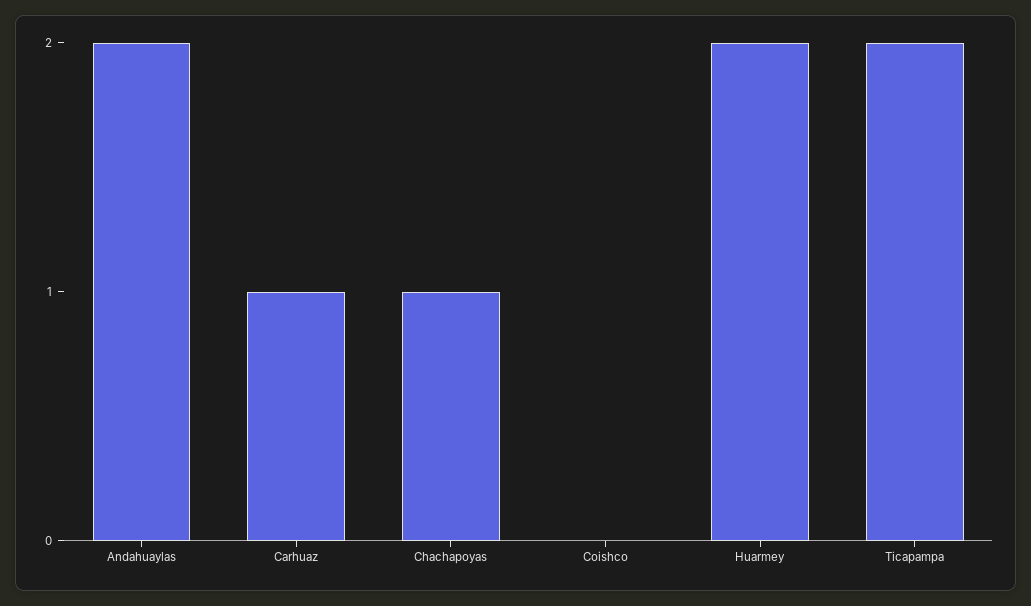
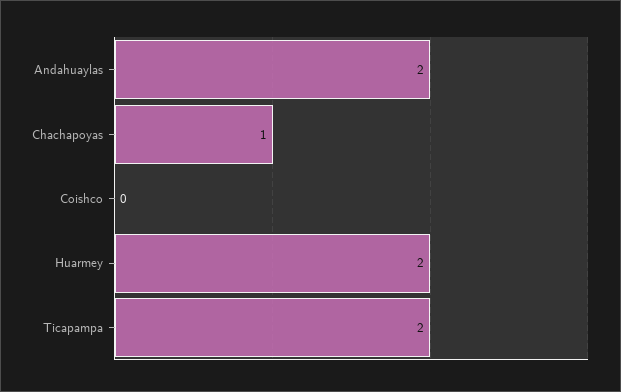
Carhuaz: 1 -> none

